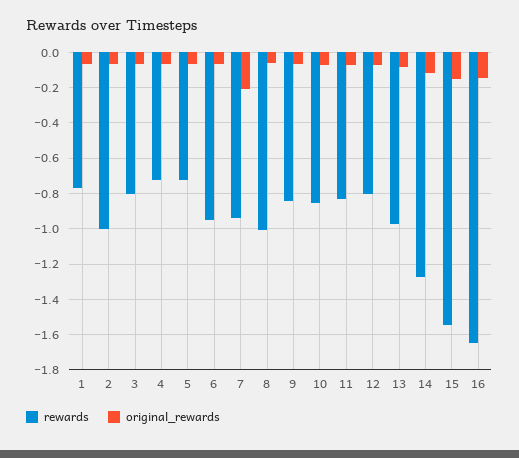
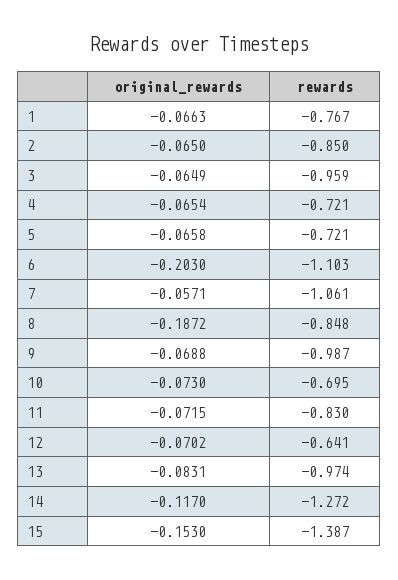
rewards, 2: -1 -> -0.85
rewards, 3: -0.8 -> -0.959
rewards, 6: -0.95 -> -1.103
original_rewards, 6: -0.05 -> -0.203
rewards, 7: -0.95 -> -1.061
original_rewards, 7: -0.2 -> -0.0571
rewards, 8: -1 -> -0.848
original_rewards, 8: -0.05 -> -0.1872
rewards, 9: -0.85 -> -0.987
rewards, 10: -0.85 -> -0.695
rewards, 12: -0.8 -> -0.641
rewards, 15: -1.55 -> -1.387
rewards, 16: -1.65 -> none
original_rewards, 16: -0.15 -> none

